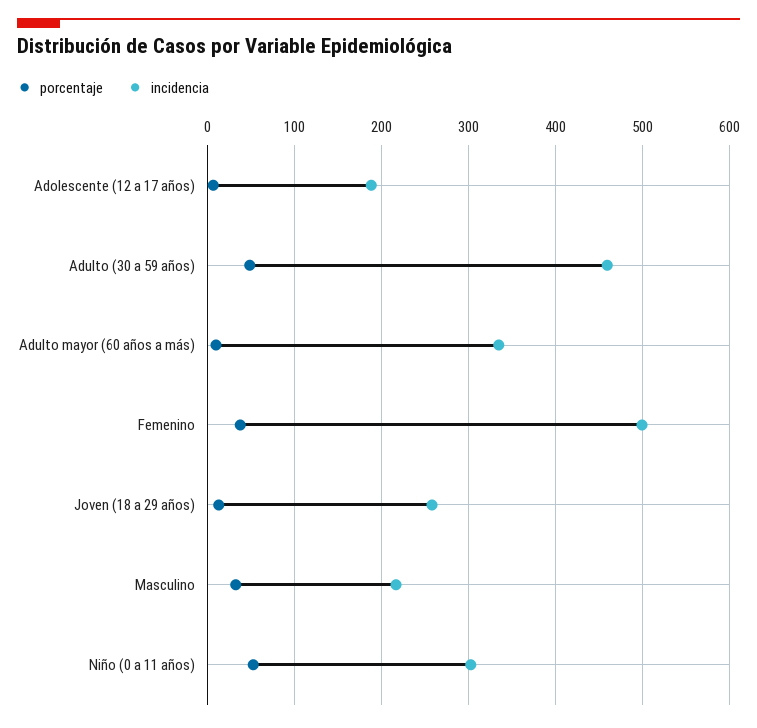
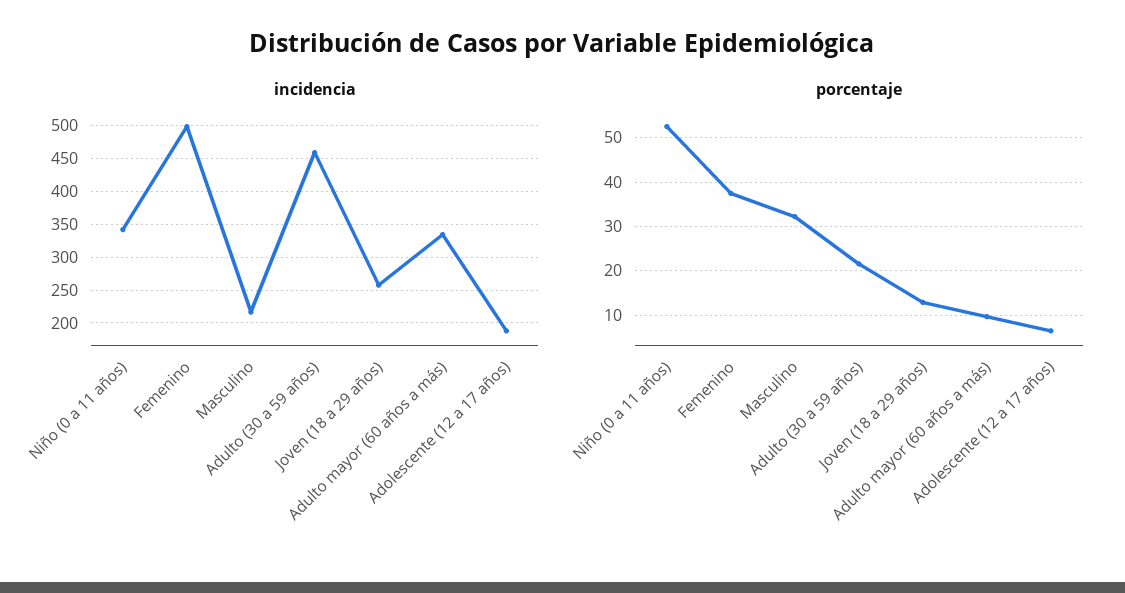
porcentaje, Adulto (30 a 59 años): 50 -> 22
incidencia, Niño (0 a 11 años): 300 -> 340

